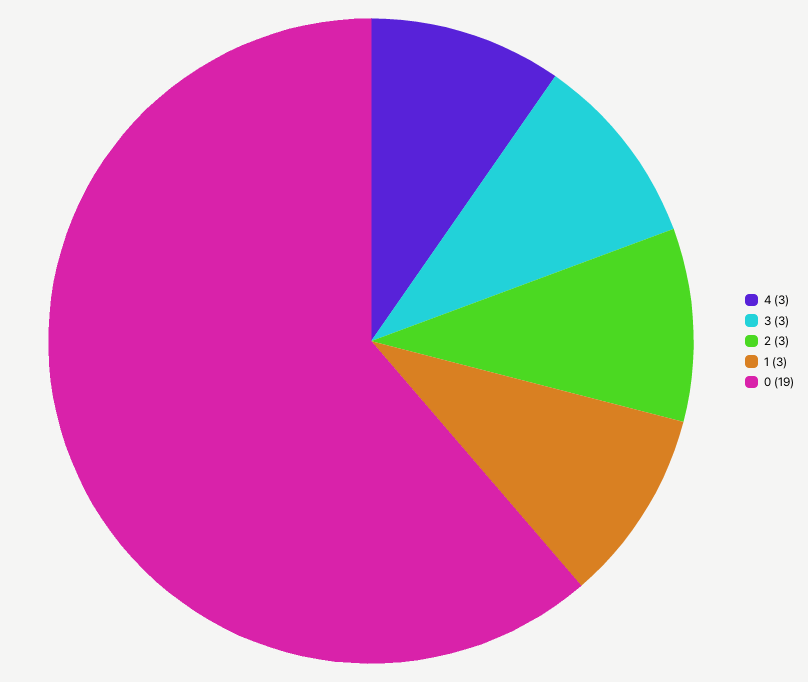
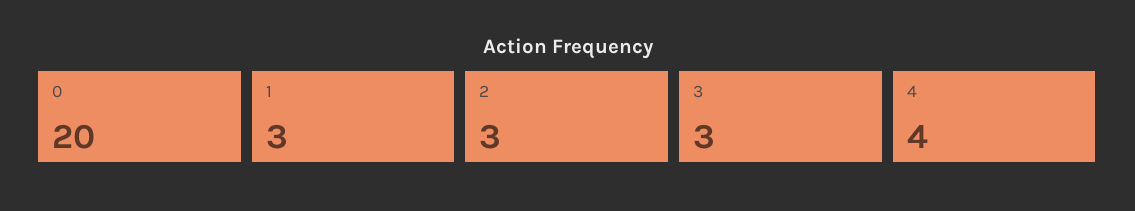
4: 3 -> 4
0: 19 -> 20

